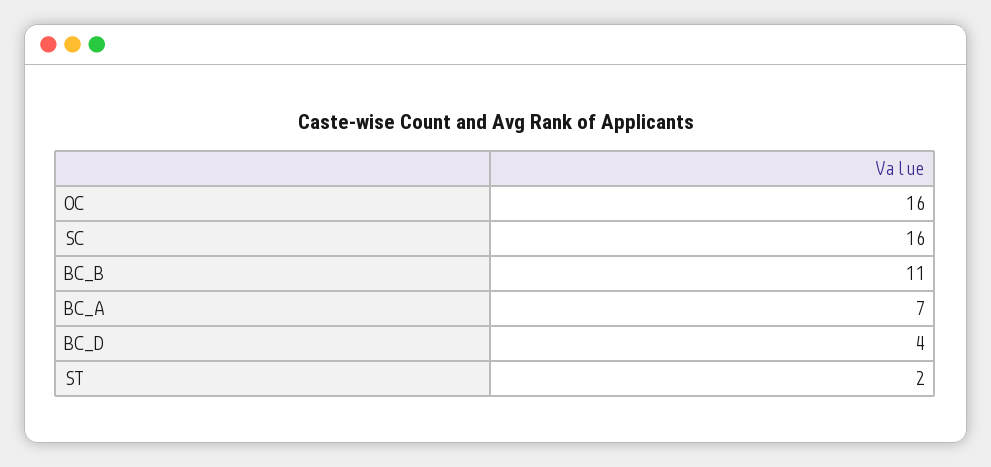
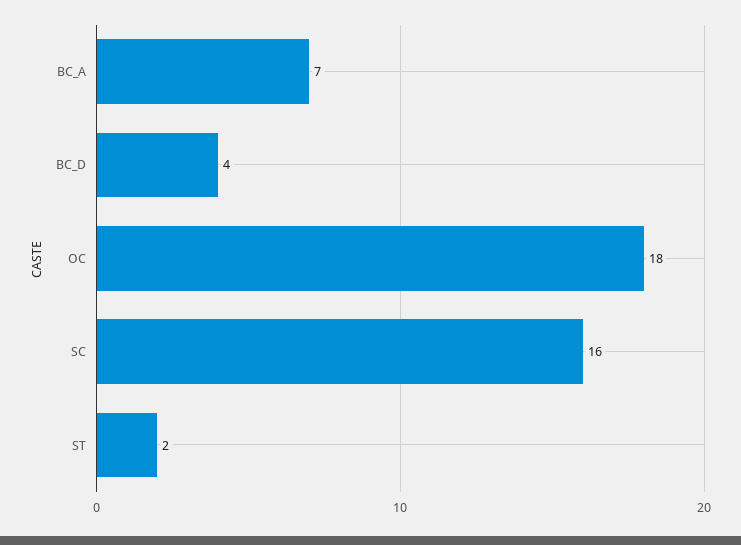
OC: 16 -> 18
BC_B: 11 -> none

